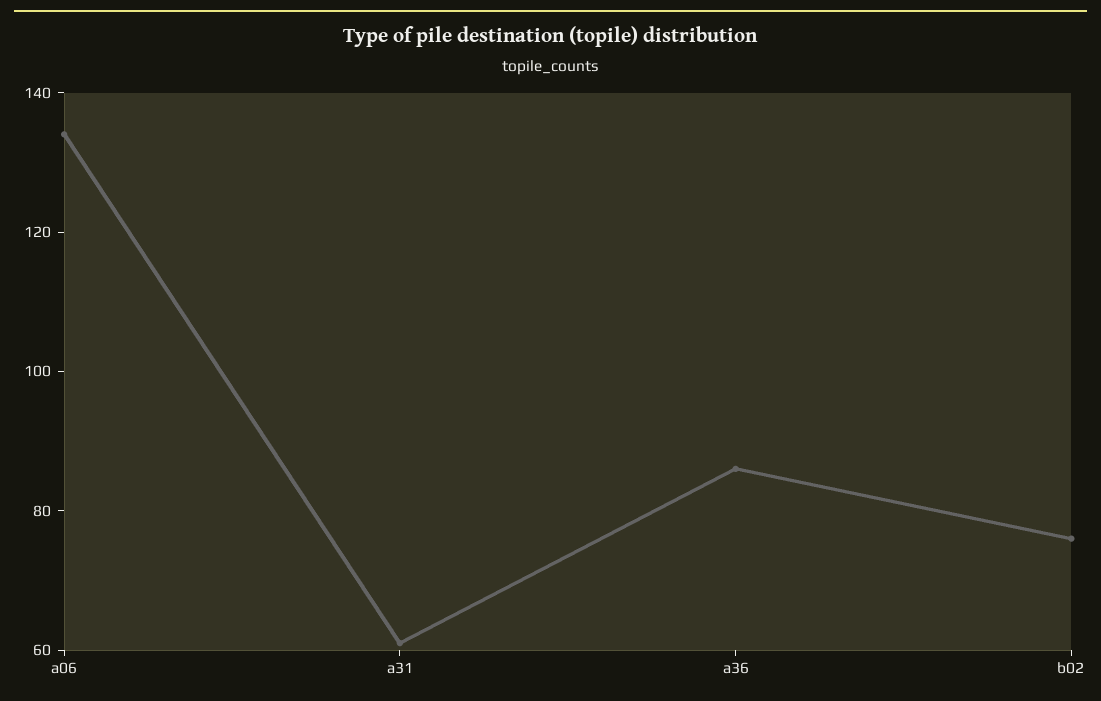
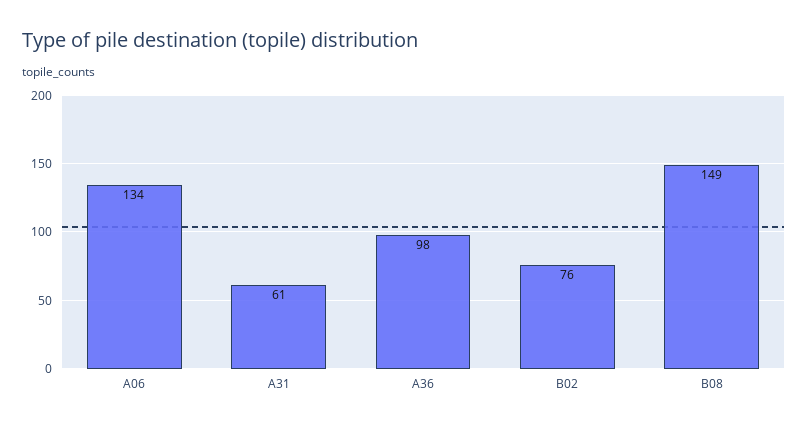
a36: 85 -> 98
B08: none -> 149

